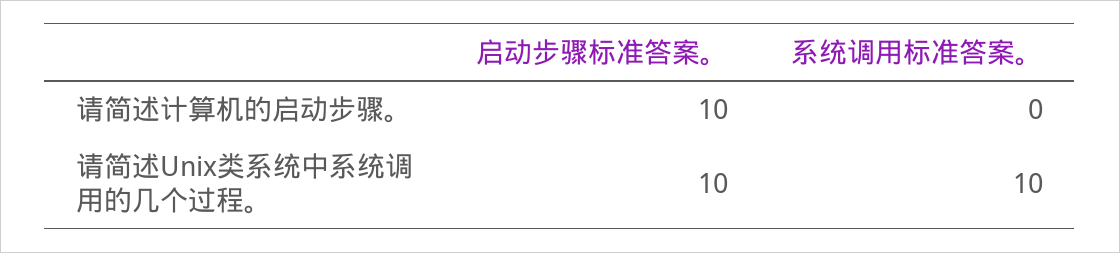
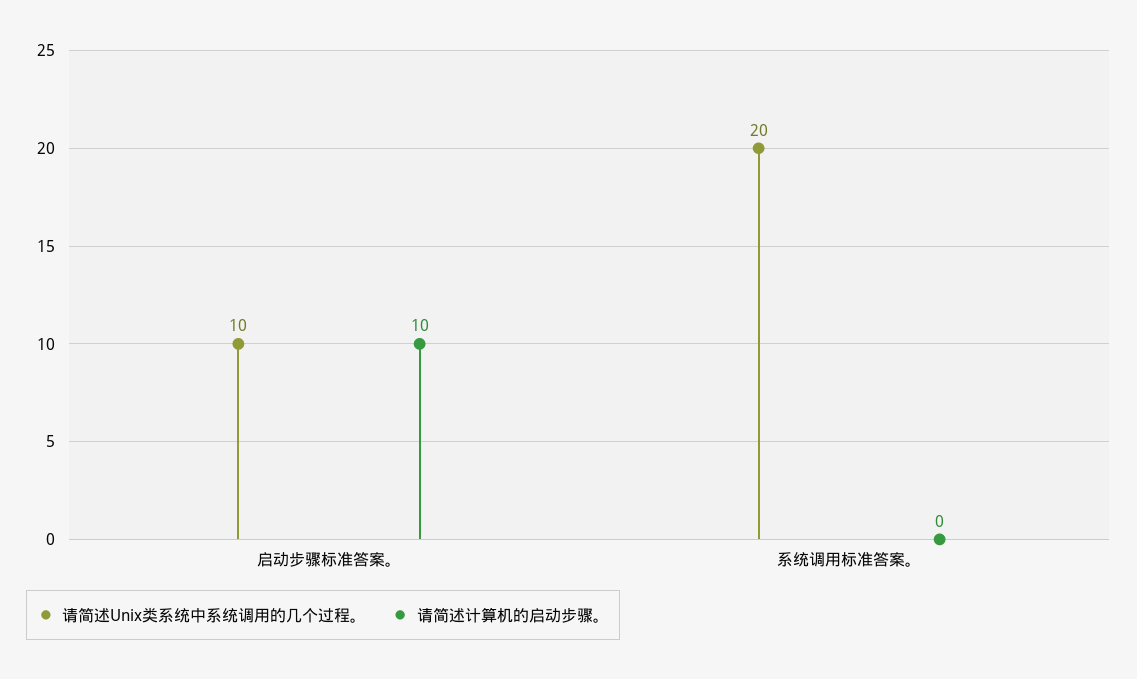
请简述Unix类系统中系统调用的几个过程。, 系统调用标准答案。: 10 -> 20

